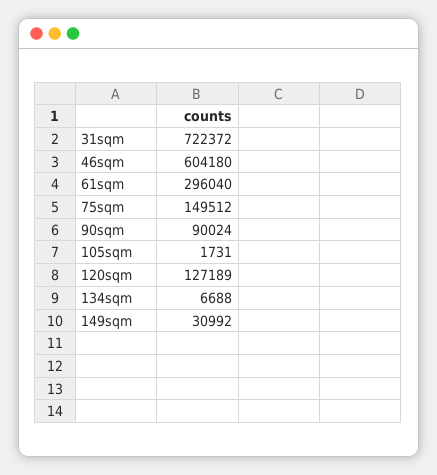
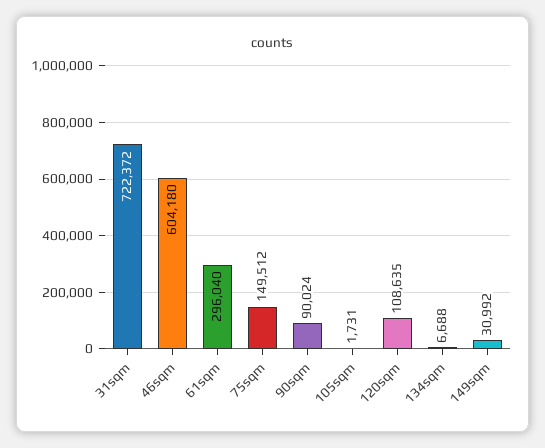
120sqm: 127189 -> 108635

